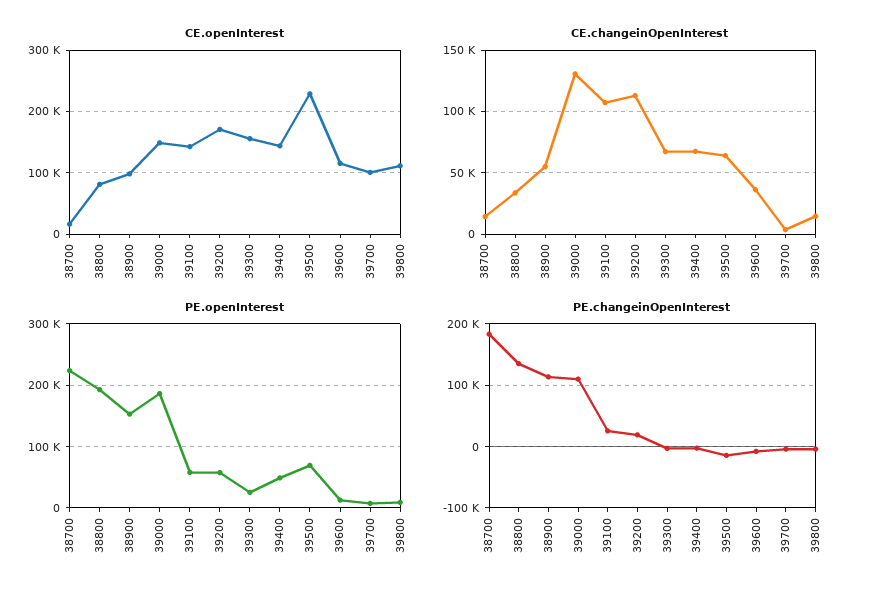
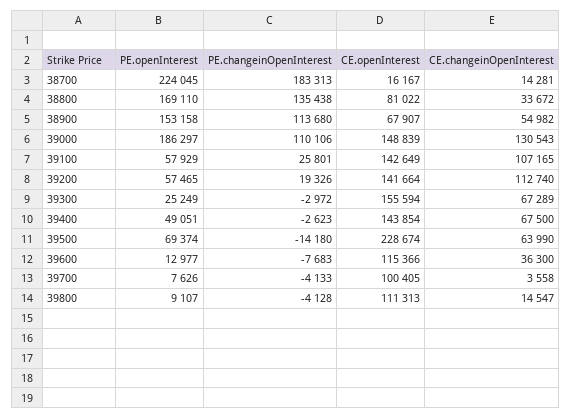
CE.openInterest, 38900: 100000 -> 67907
CE.openInterest, 39200: 170000 -> 141664
PE.openInterest, 38800: 190000 -> 169110

